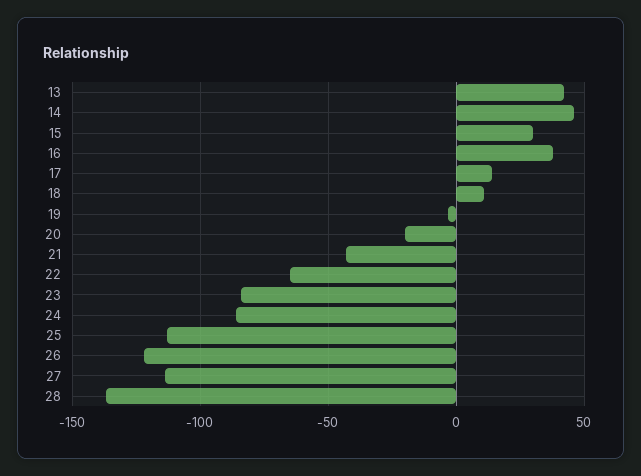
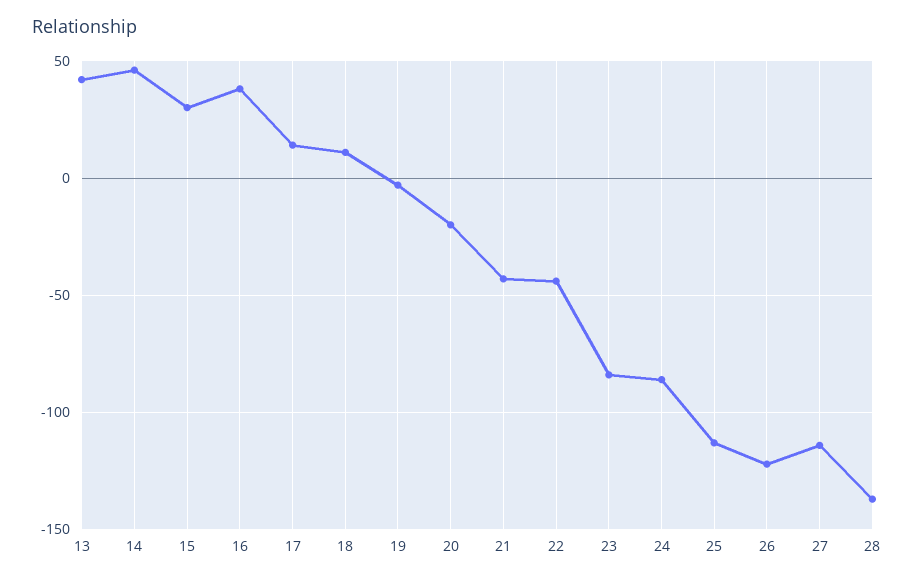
22: -65 -> -45

